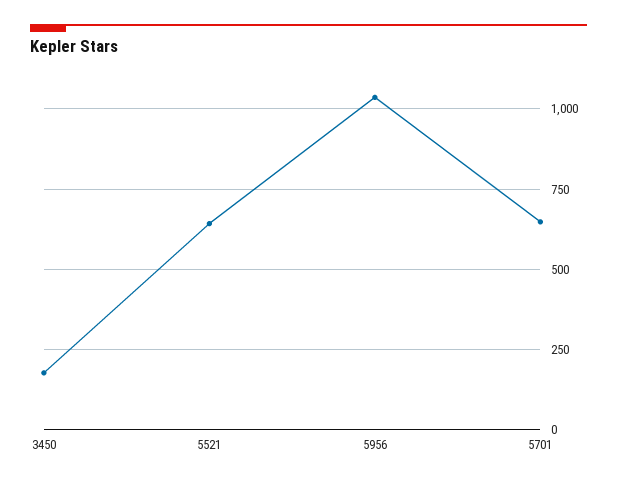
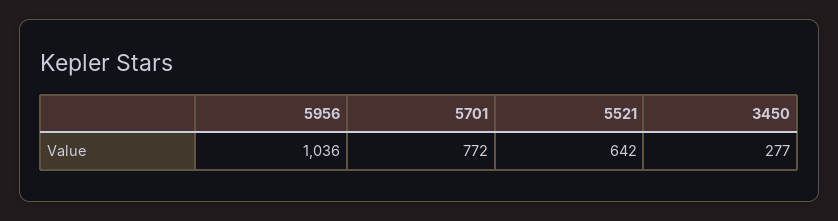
3450: 175 -> 277
5701: 650 -> 772

